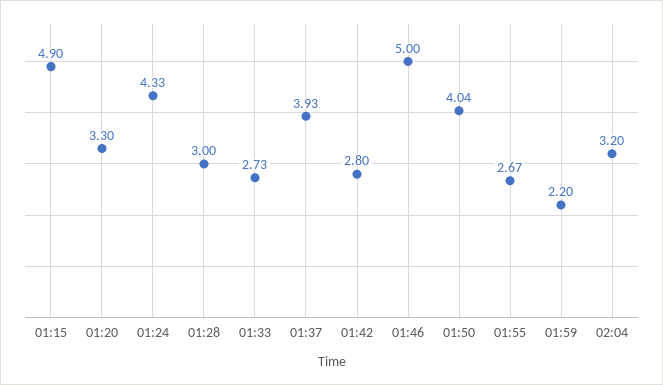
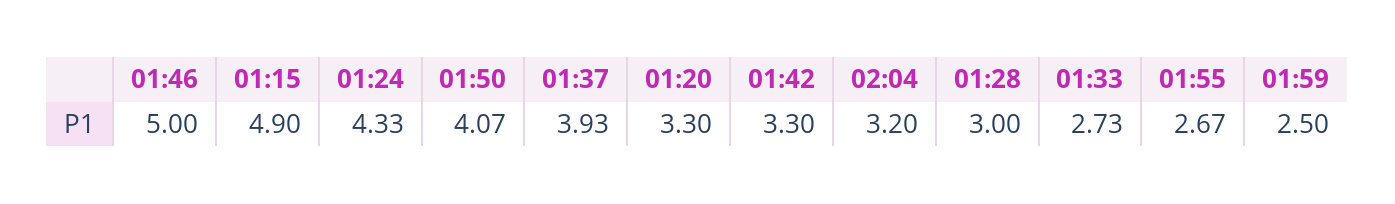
01:42: 2.8 -> 3.3
01:50: 4.04 -> 4.07
01:59: 2.2 -> 2.5

